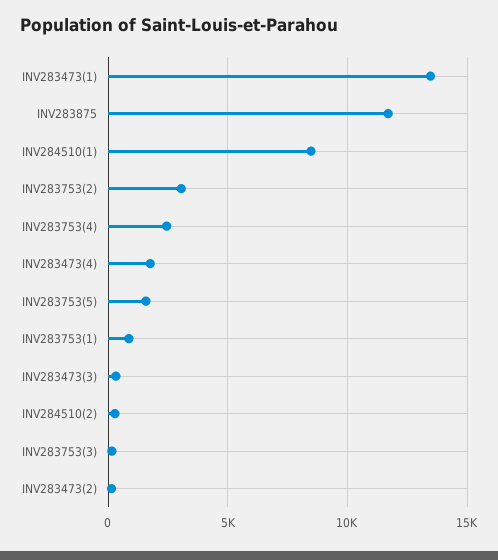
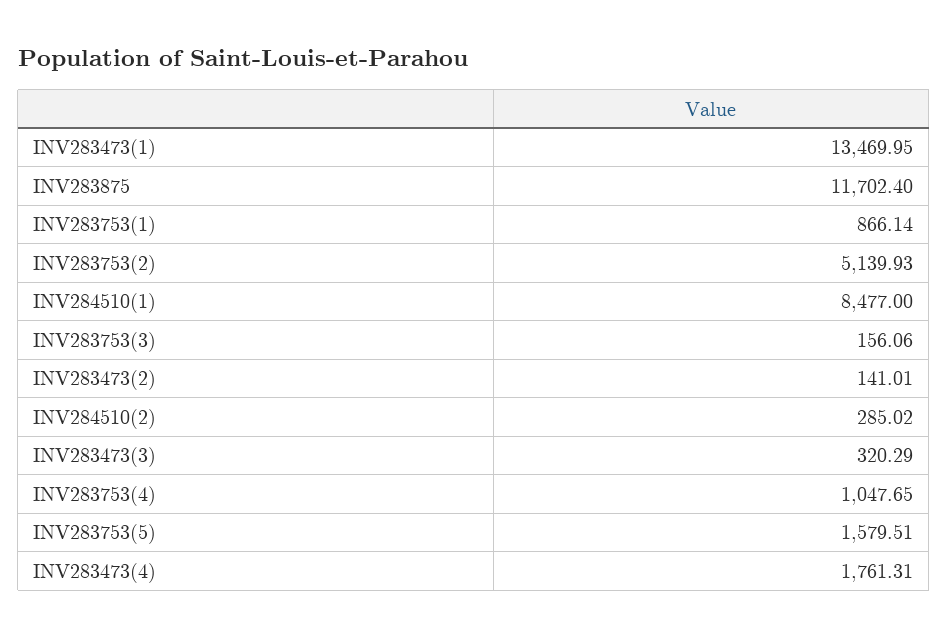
INV283753(2): 3000 -> 5139.93
INV283753(4): 2500 -> 1047.65

